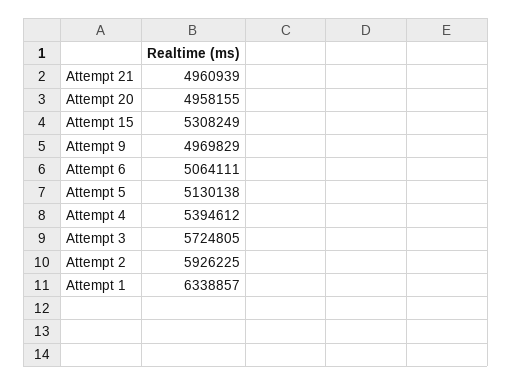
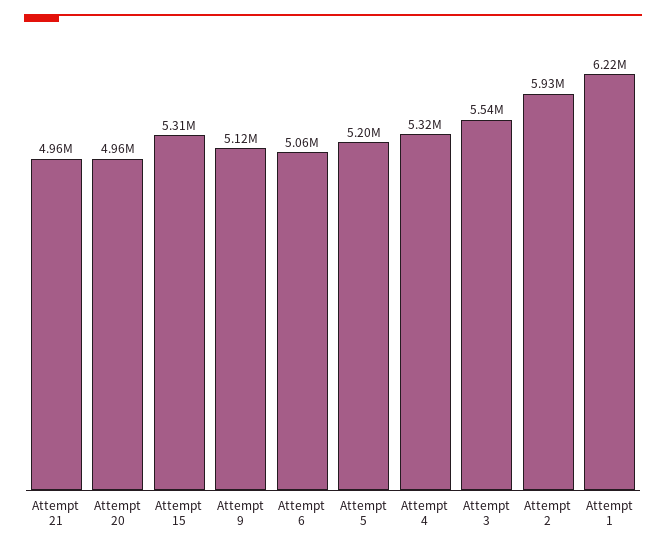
Attempt 9: 4969829 -> 5120000
Attempt 5: 5130138 -> 5200000
Attempt 4: 5394612 -> 5320000
Attempt 3: 5724805 -> 5540000
Attempt 1: 6338857 -> 6220000

